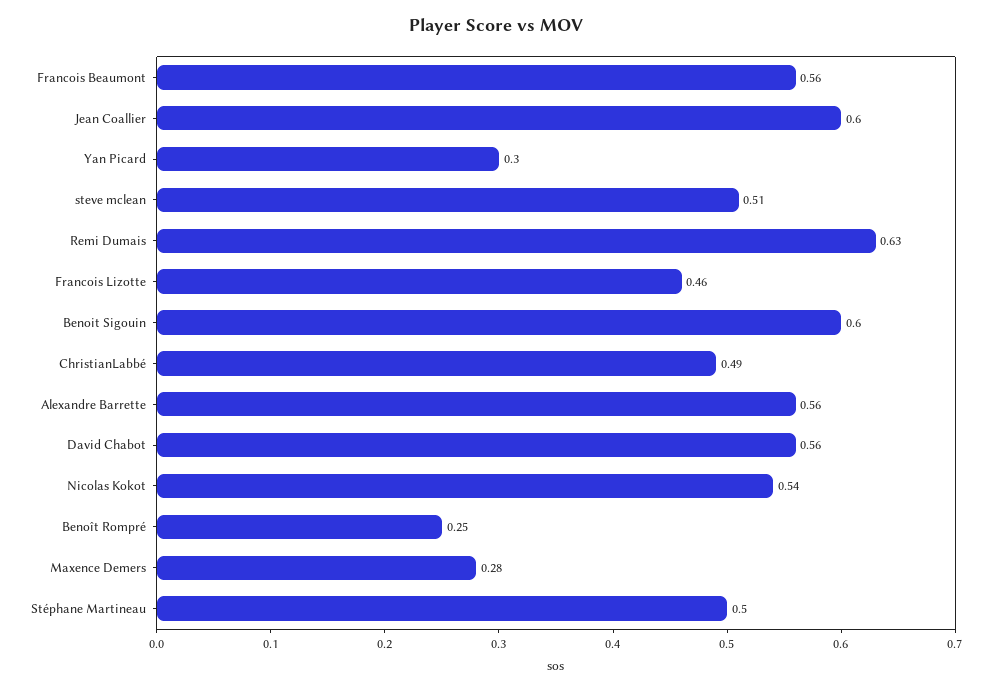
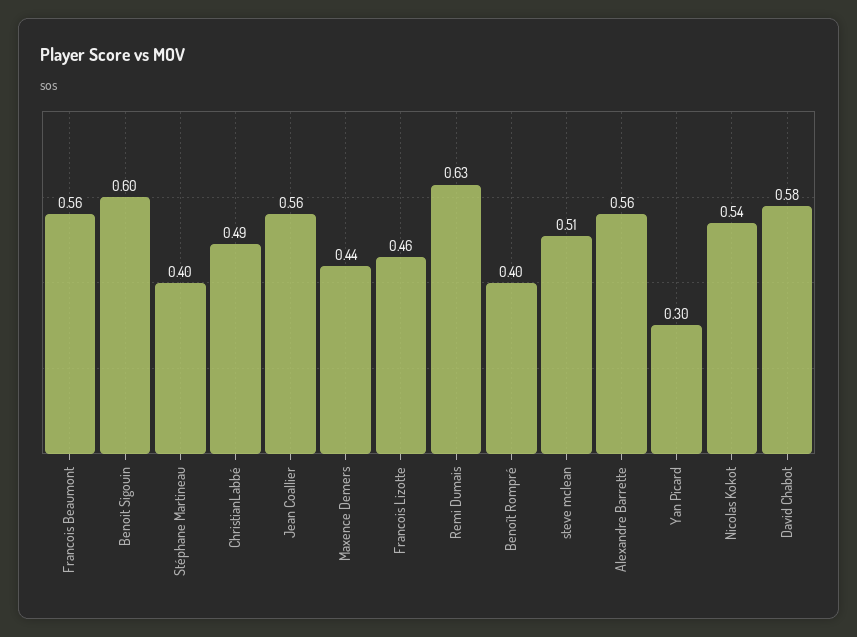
Jean Coallier: 0.6 -> 0.56
David Chabot: 0.56 -> 0.58
Benoît Rompré: 0.25 -> 0.4
Maxence Demers: 0.28 -> 0.44
Stéphane Martineau: 0.5 -> 0.4

